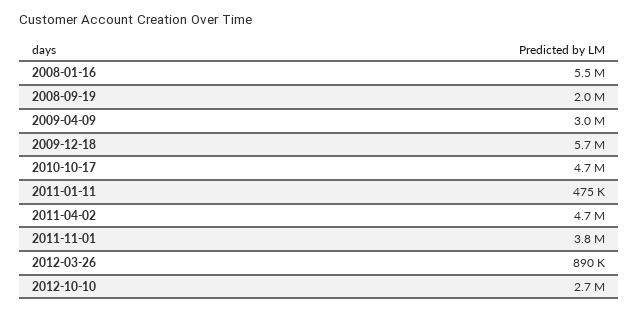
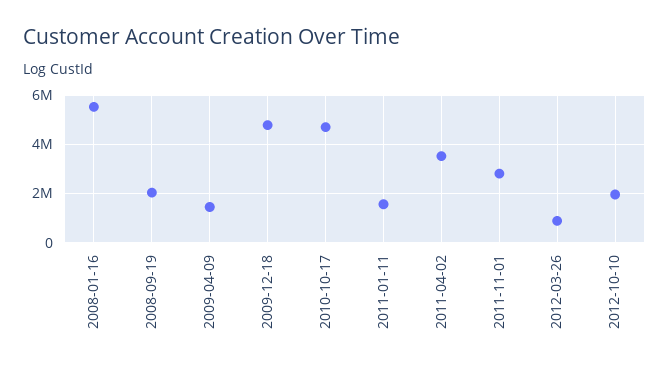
2009-04-09: 3000000 -> 1500000
2009-12-18: 5700000 -> 4750000
2011-01-11: 475000 -> 1500000
2011-04-02: 4700000 -> 3500000
2011-11-01: 3800000 -> 2750000
2012-10-10: 2700000 -> 2000000

